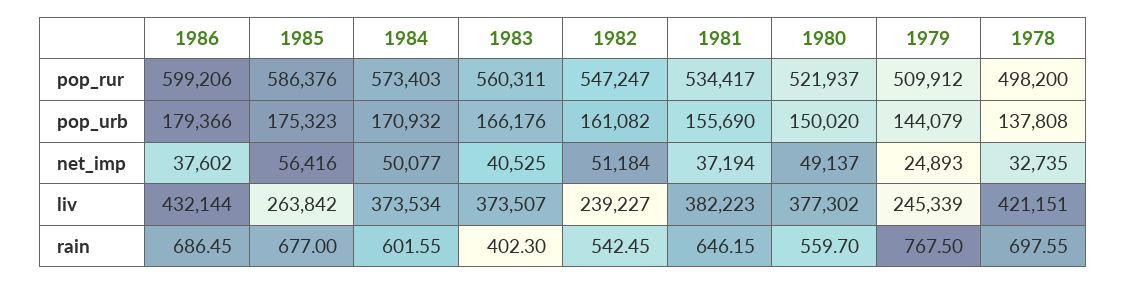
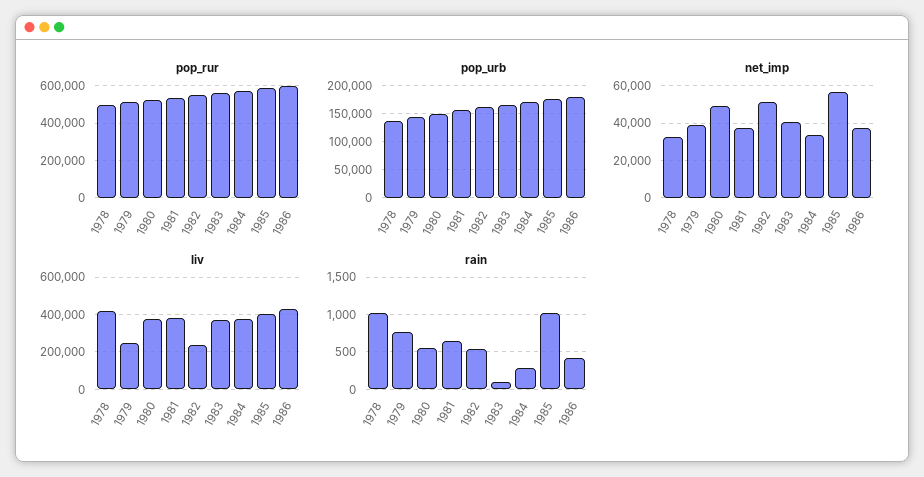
net_imp, 1984: 50077 -> 35000
net_imp, 1979: 24893 -> 40000
liv, 1985: 263842 -> 400000
rain, 1986: 686.45 -> 400
rain, 1985: 677 -> 1000
rain, 1984: 601.55 -> 300
rain, 1983: 402.3 -> 100
rain, 1978: 697.55 -> 1000

